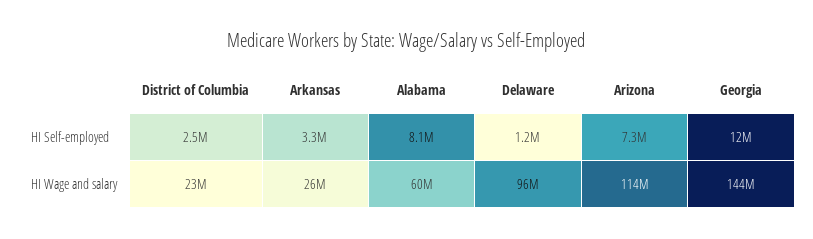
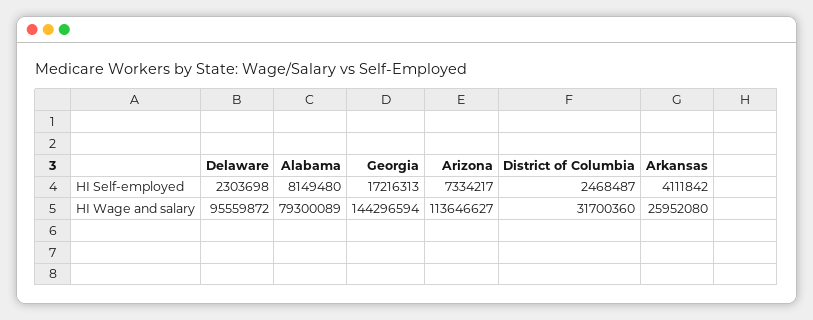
Arkansas, HI Self-employed: 3300000 -> 4111842
Delaware, HI Self-employed: 1200000 -> 2303698
Georgia, HI Self-employed: 12000000 -> 17216313
District of Columbia, HI Wage and salary: 23000000 -> 31700360
Alabama, HI Wage and salary: 60000000 -> 79300089

